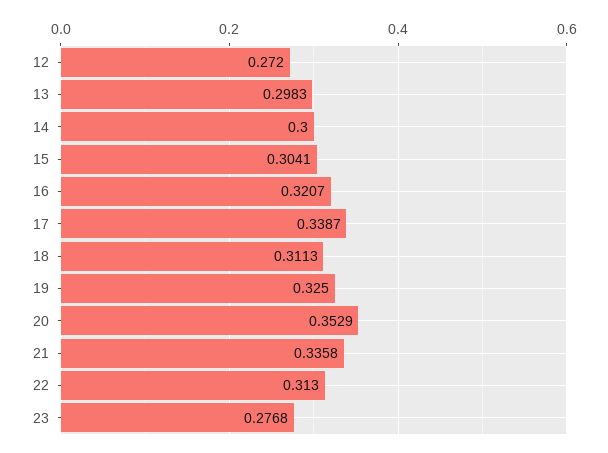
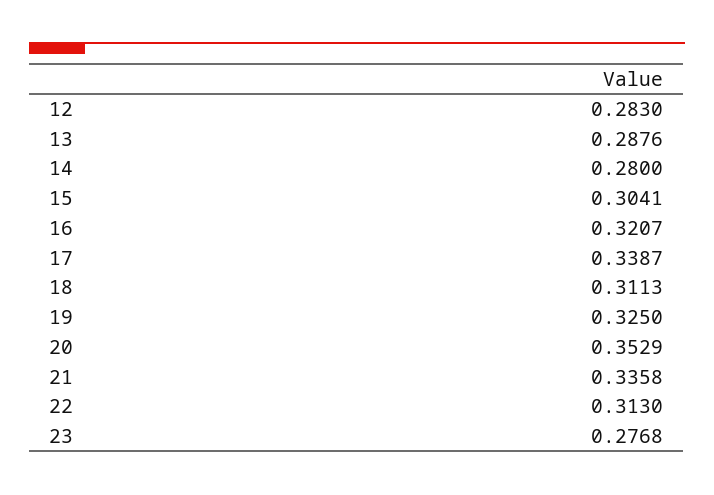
12: 0.272 -> 0.283
13: 0.2983 -> 0.2876
14: 0.3 -> 0.28

